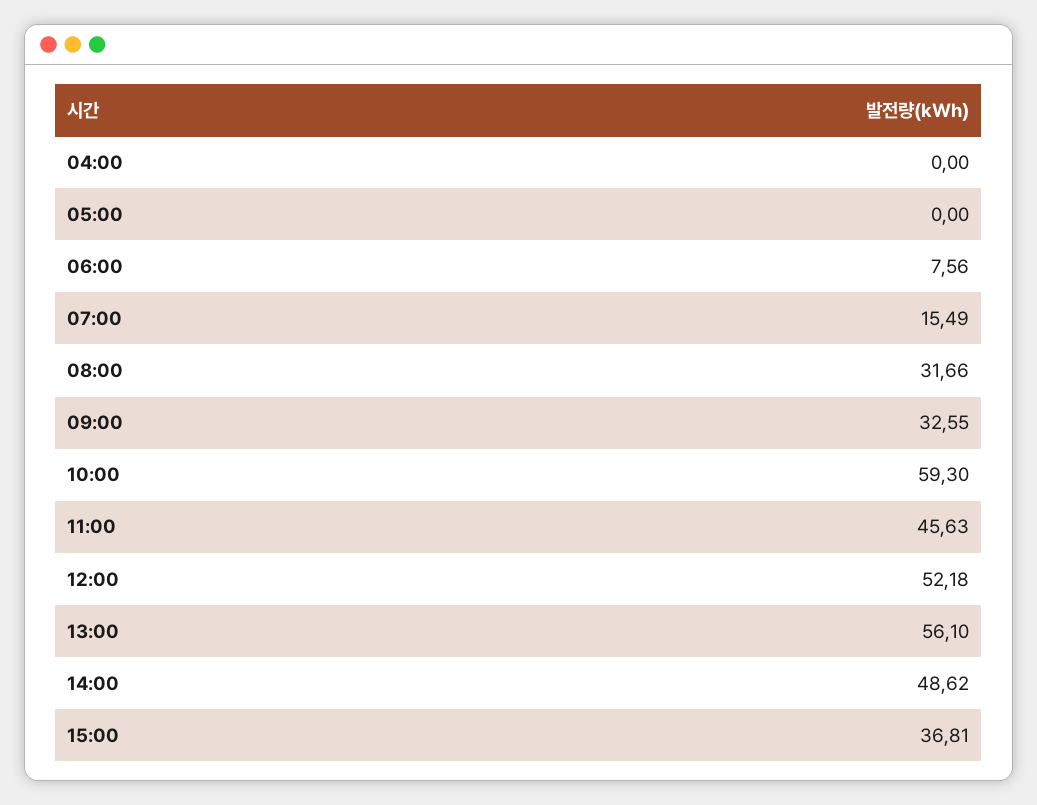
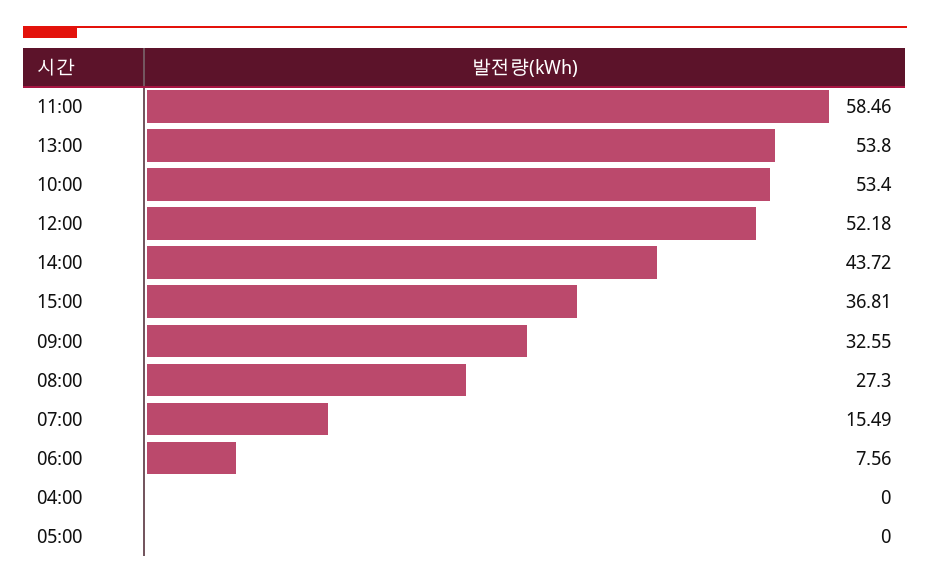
08:00: 31.66 -> 27.3
10:00: 59.3 -> 53.4
11:00: 45.63 -> 58.46
13:00: 56.1 -> 53.8
14:00: 48.62 -> 43.72

